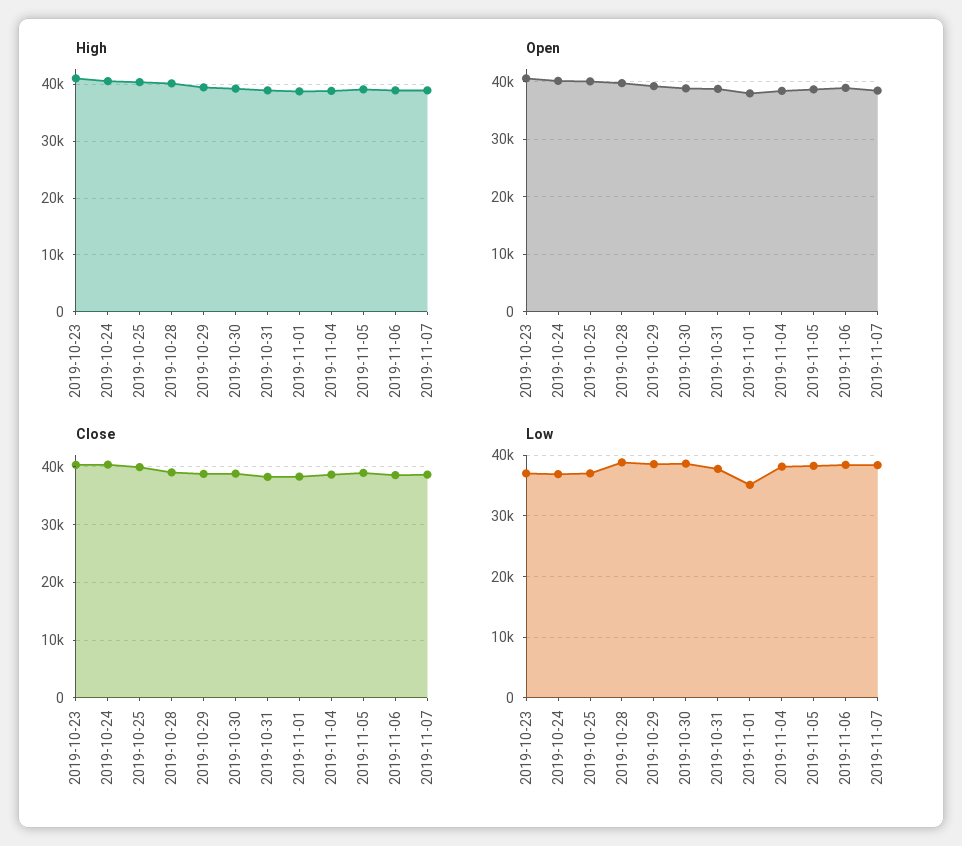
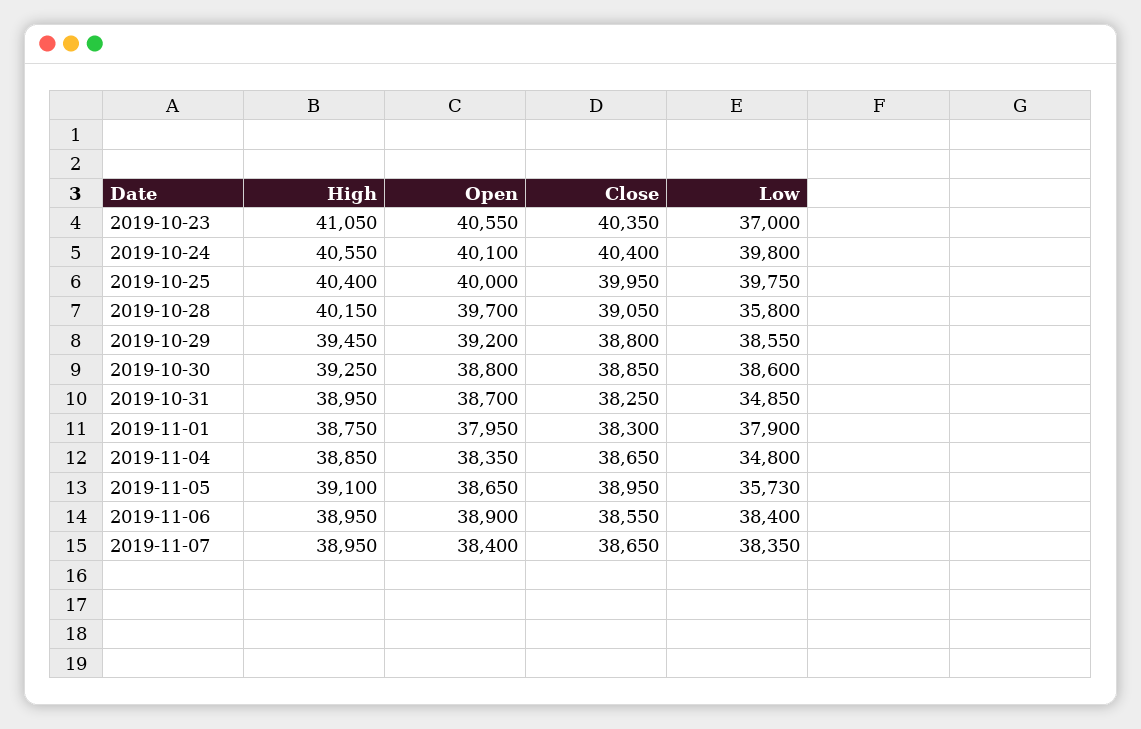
Low, 2019-10-24: 37000 -> 39800
Low, 2019-10-25: 37000 -> 39750
Low, 2019-10-28: 39000 -> 35800
Low, 2019-10-31: 38000 -> 34850
Low, 2019-11-01: 35000 -> 37900
Low, 2019-11-04: 38000 -> 34800
Low, 2019-11-05: 38000 -> 35730

